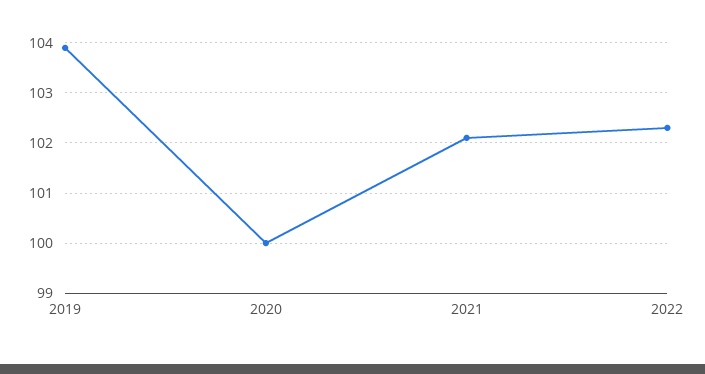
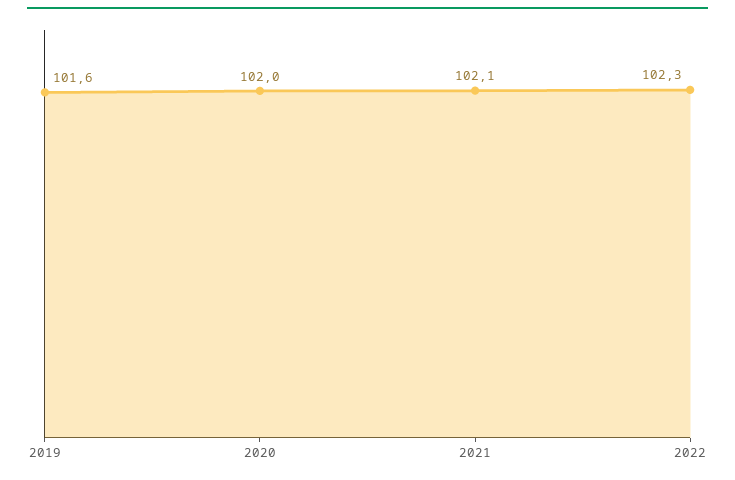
2019: 104 -> 101.6
2020: 100 -> 102

